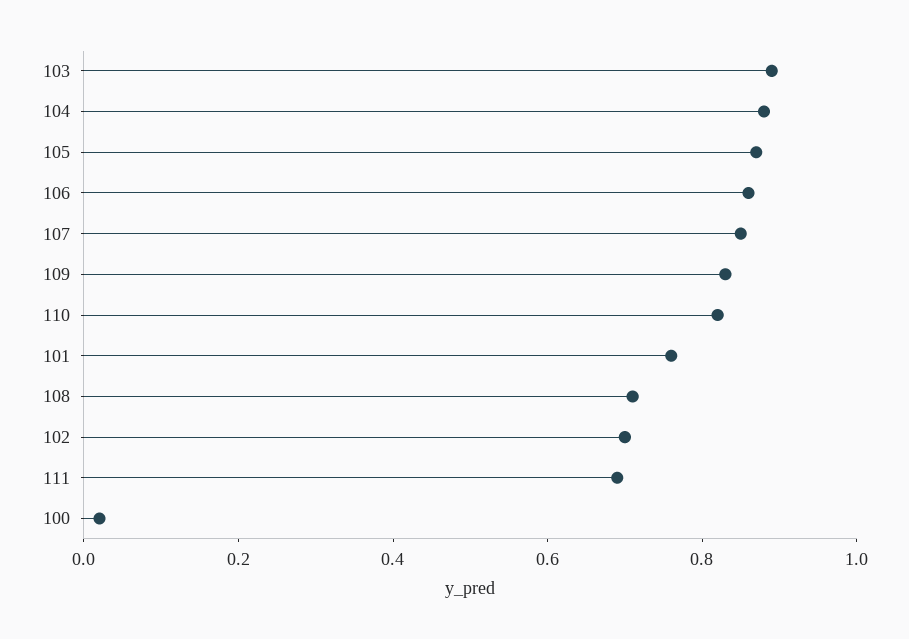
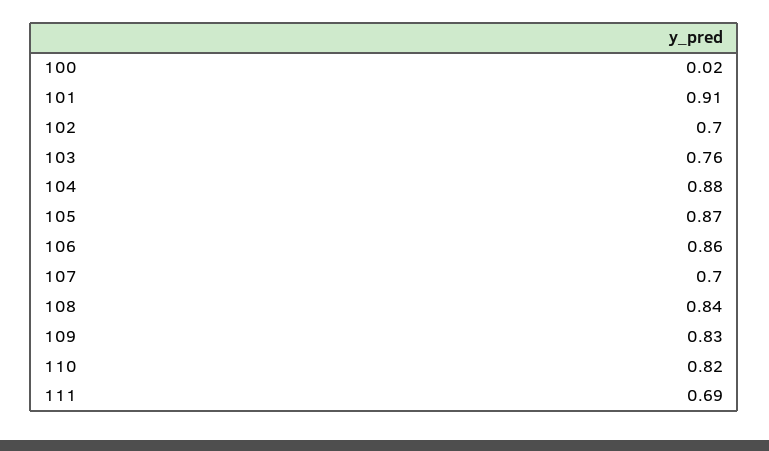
103: 0.9 -> 0.76
107: 0.85 -> 0.7
101: 0.75 -> 0.91
108: 0.7 -> 0.84

